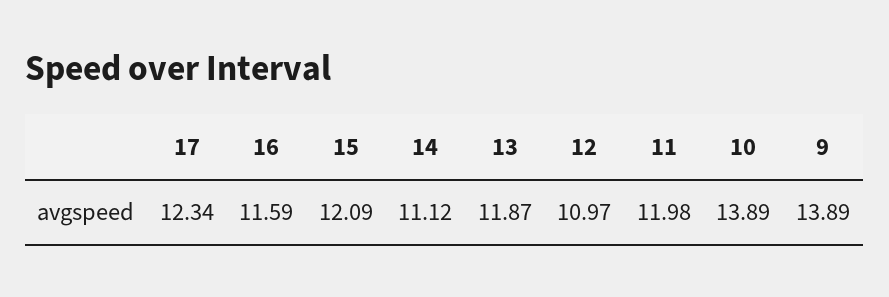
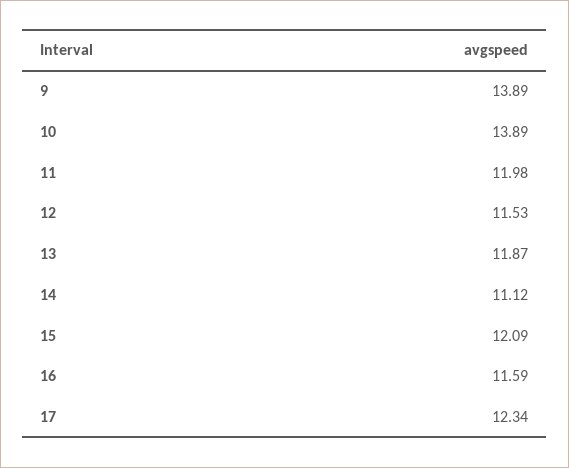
12: 10.97 -> 11.53

